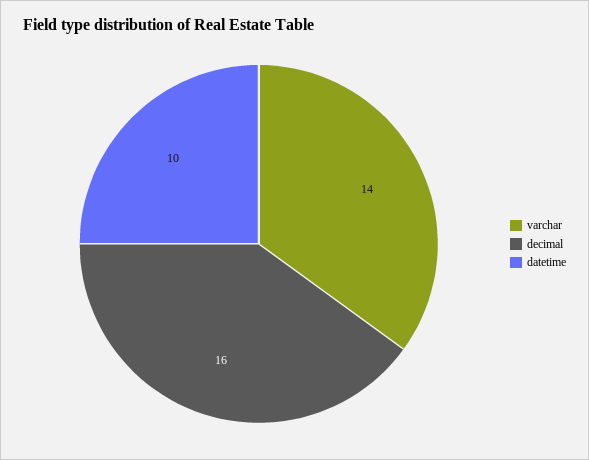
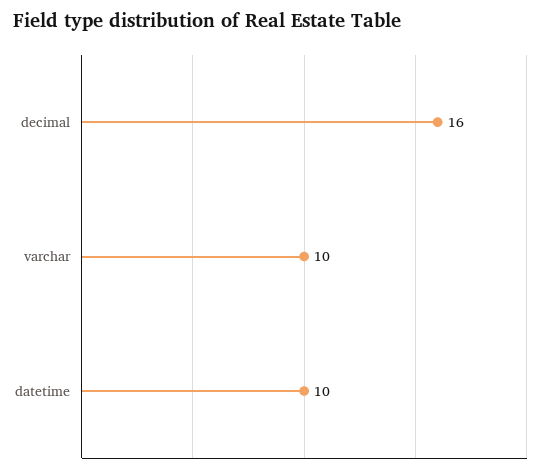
varchar: 14 -> 10

